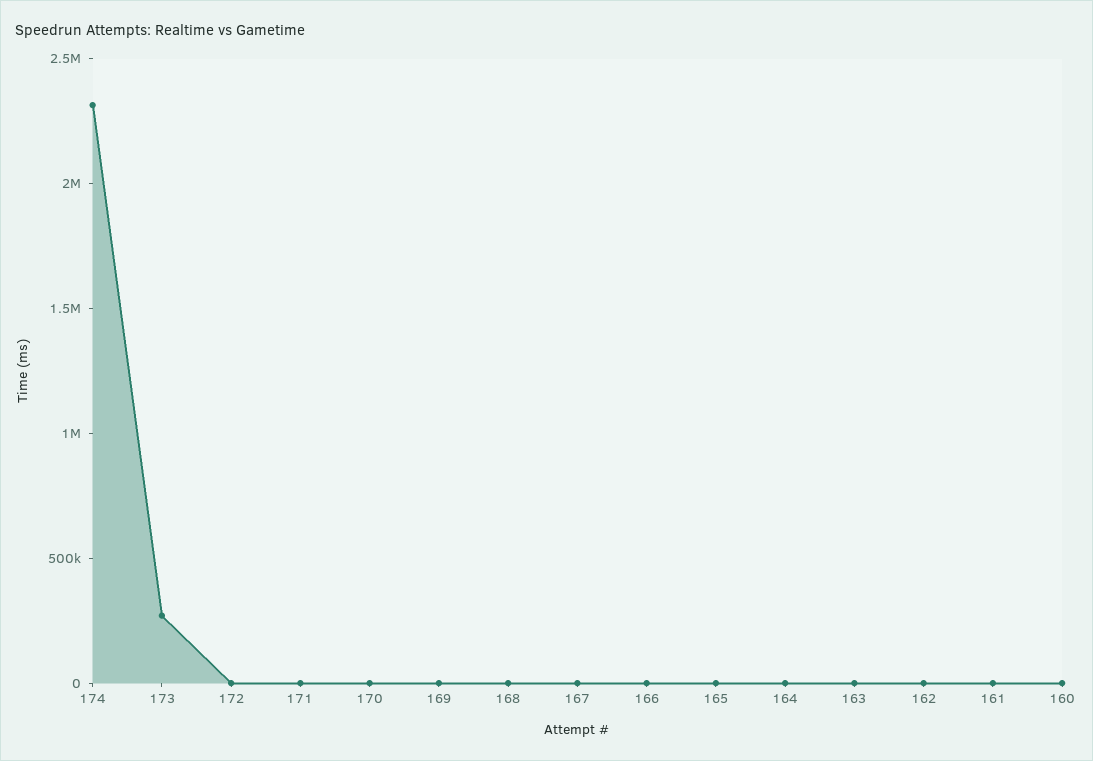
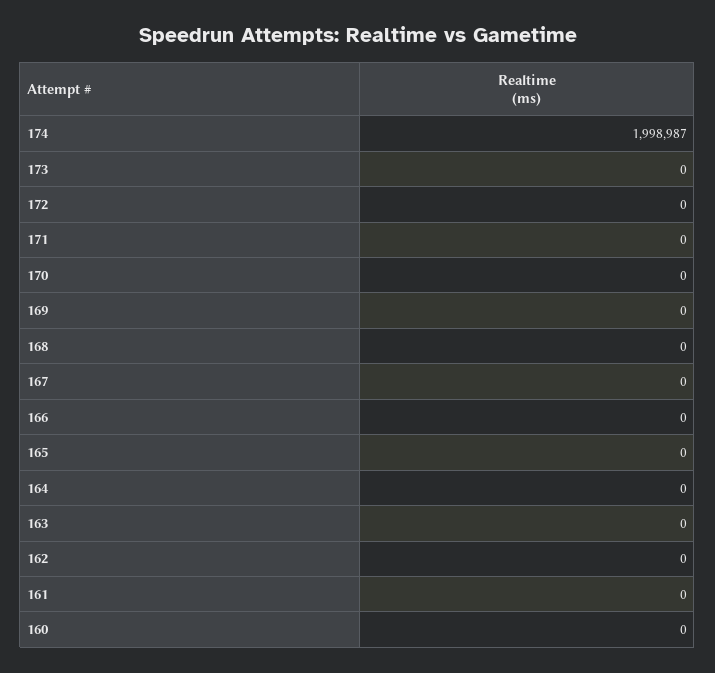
174: 2300000 -> 1998987
173: 300000 -> 0

